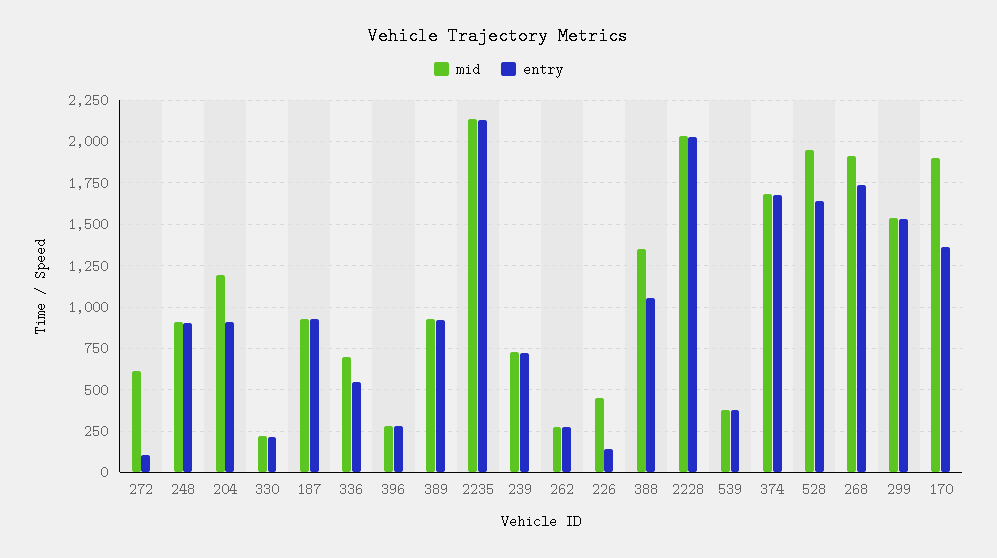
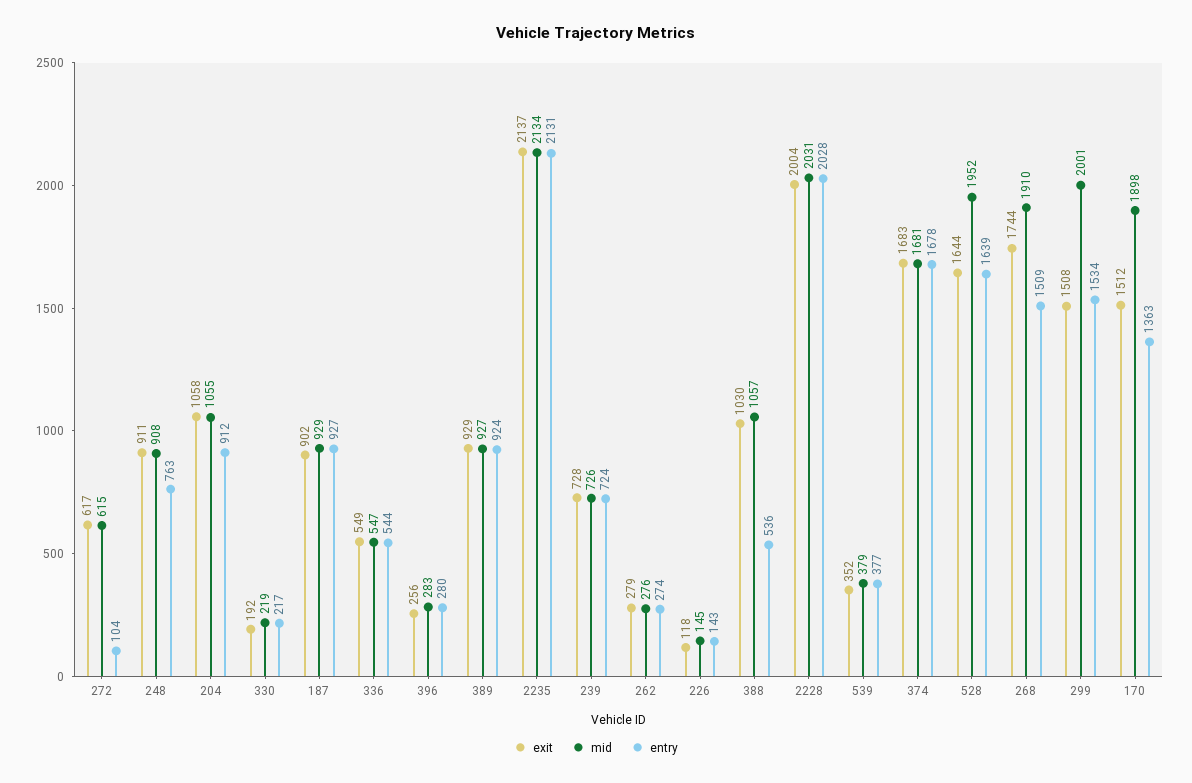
entry, 248: 900 -> 763
mid, 204: 1200 -> 1055
mid, 336: 700 -> 547
mid, 226: 450 -> 145
mid, 388: 1350 -> 1057
entry, 388: 1050 -> 536
entry, 268: 1750 -> 1509
mid, 299: 1550 -> 2001
exit, 272: none -> 617
exit, 248: none -> 911
exit, 204: none -> 1058
exit, 330: none -> 192
exit, 187: none -> 902
exit, 336: none -> 549
exit, 396: none -> 256
exit, 389: none -> 929
exit, 2235: none -> 2137
exit, 239: none -> 728
exit, 262: none -> 279
exit, 226: none -> 118
exit, 388: none -> 1030
exit, 2228: none -> 2004
exit, 539: none -> 352
exit, 374: none -> 1683
exit, 528: none -> 1644
exit, 268: none -> 1744
exit, 299: none -> 1508
exit, 170: none -> 1512

